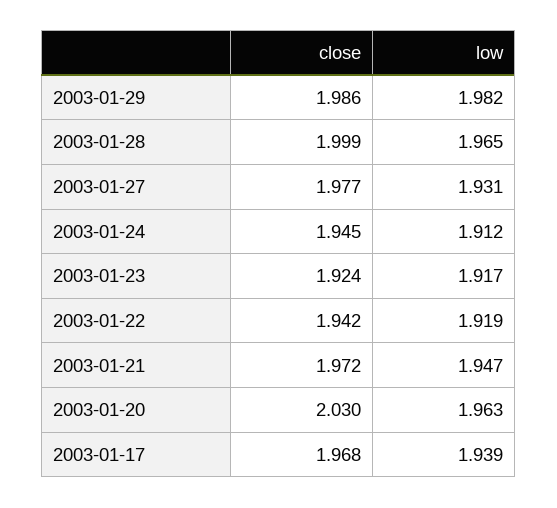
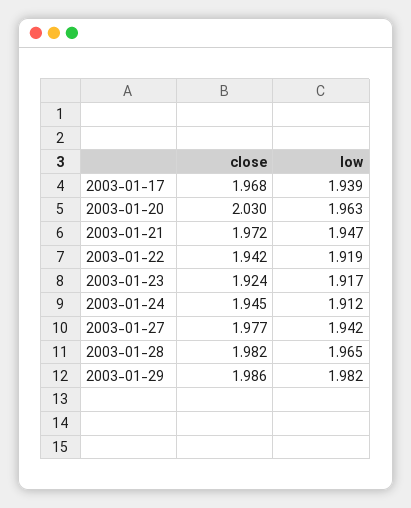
close, 2003-01-28: 1.999 -> 1.982
low, 2003-01-27: 1.931 -> 1.942

